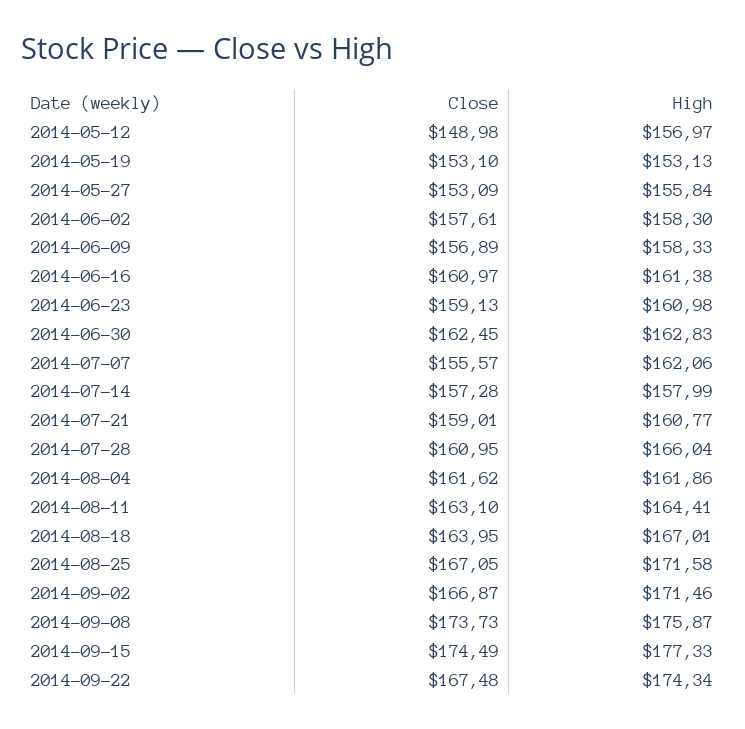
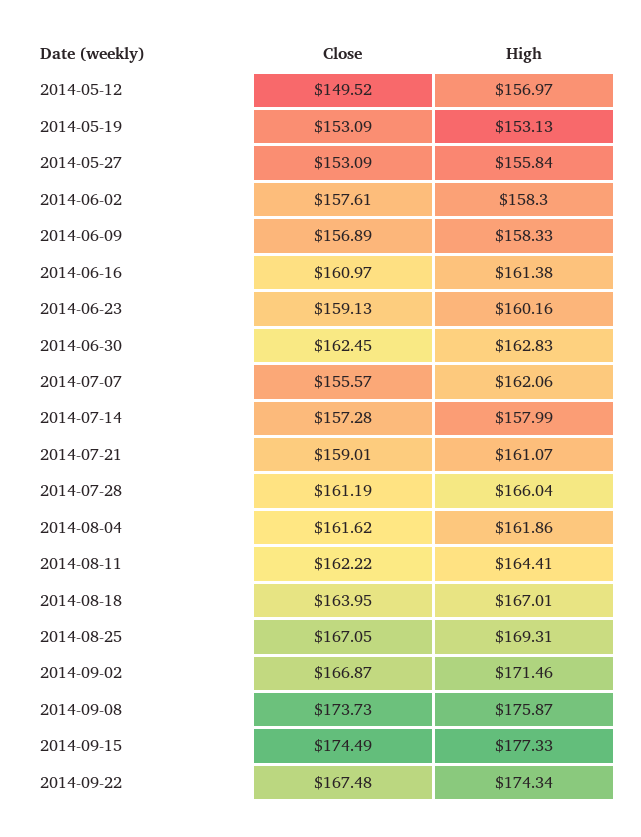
Close, 2014-05-12: 148.98 -> 149.52
Close, 2014-05-19: 153.1 -> 153.09
High, 2014-06-23: 160.98 -> 160.16
High, 2014-07-21: 160.77 -> 161.07
Close, 2014-07-28: 160.95 -> 161.19
Close, 2014-08-11: 163.1 -> 162.22
High, 2014-08-25: 171.58 -> 169.31

